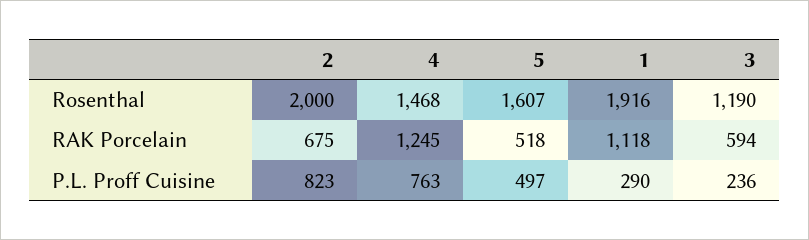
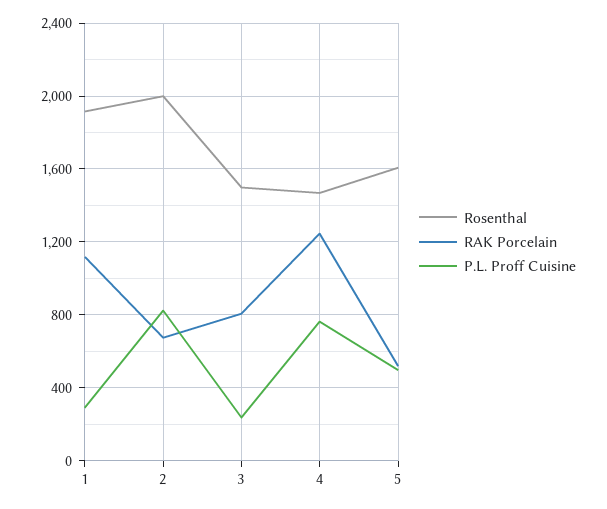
Rosenthal, 3: 1190 -> 1500
RAK Porcelain, 3: 594 -> 800

